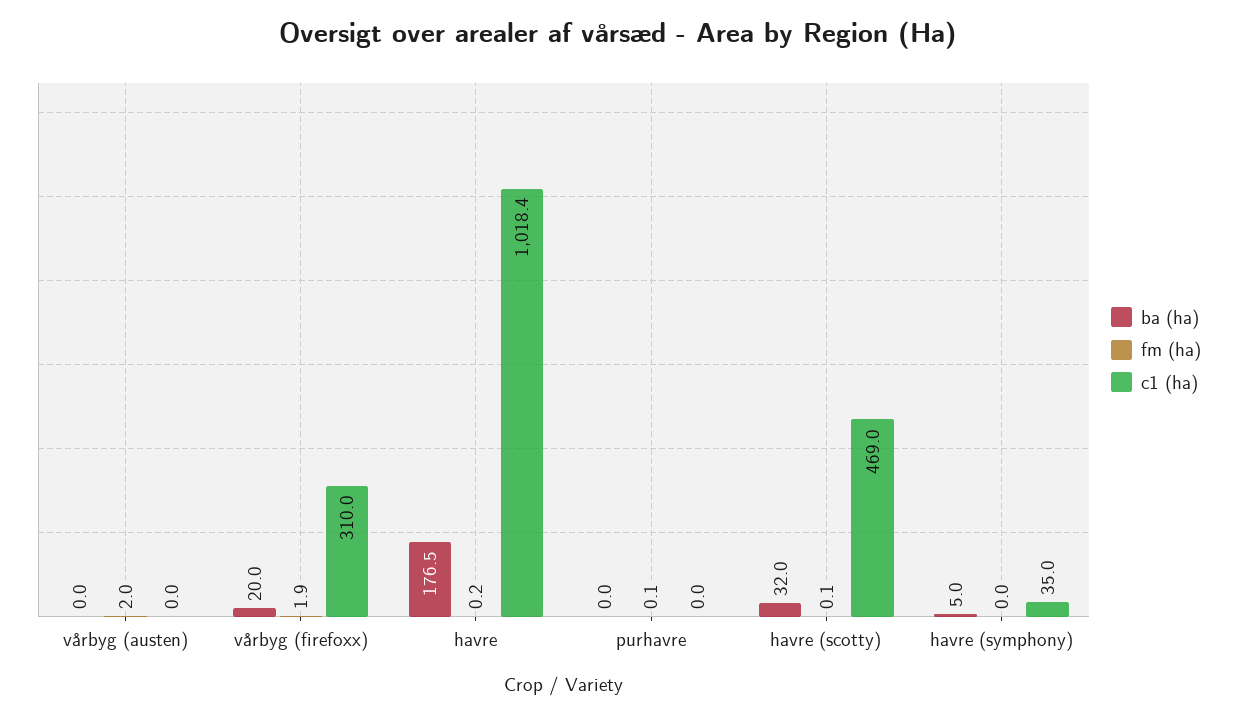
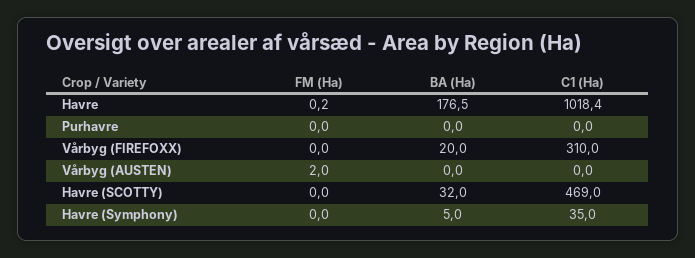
fm (ha), vårbyg (firefoxx): 1.9 -> 0
fm (ha), purhavre: 0.1 -> 0
fm (ha), havre (scotty): 0.1 -> 0

